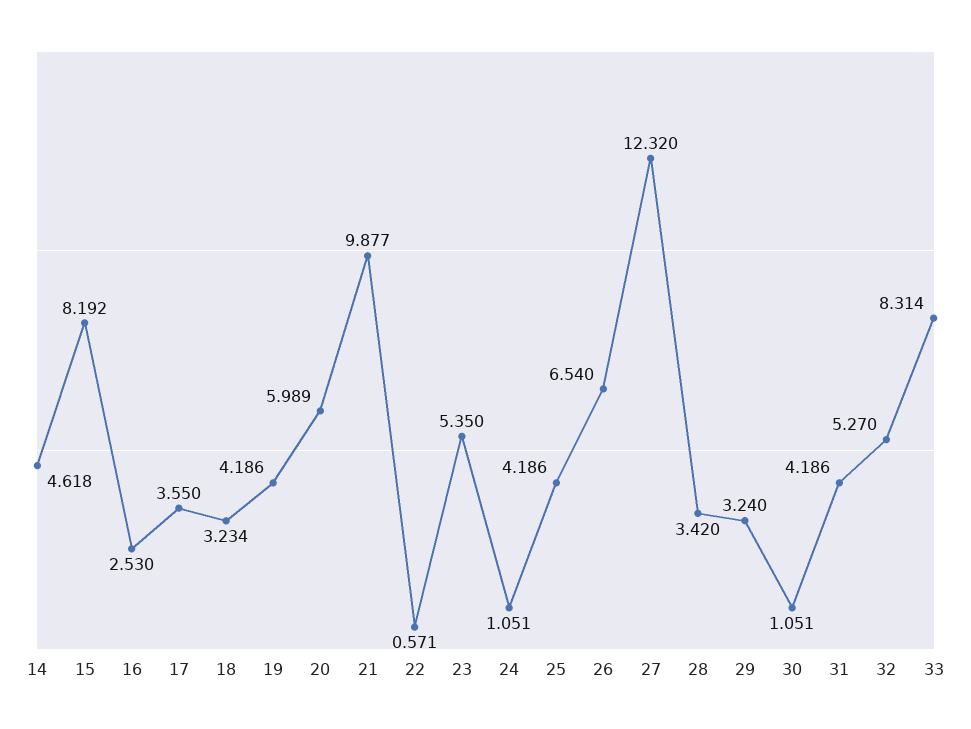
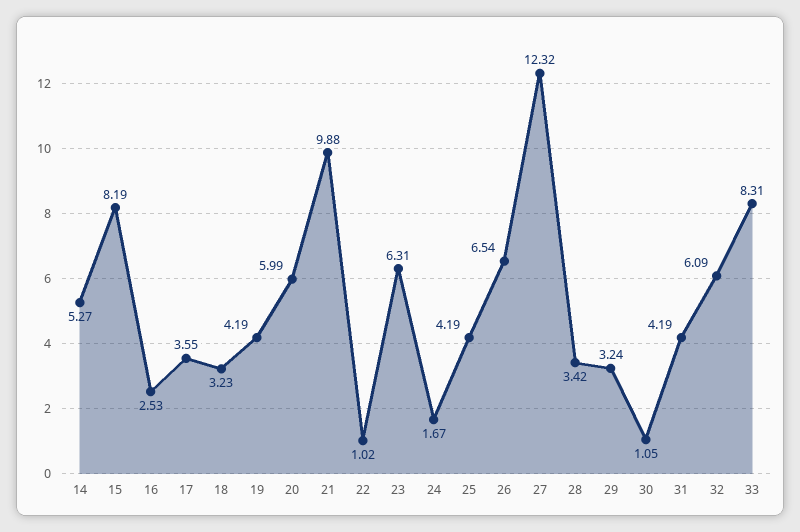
14: 4.618 -> 5.27
22: 0.571 -> 1.02
23: 5.35 -> 6.31
24: 1.051 -> 1.67
32: 5.27 -> 6.09

